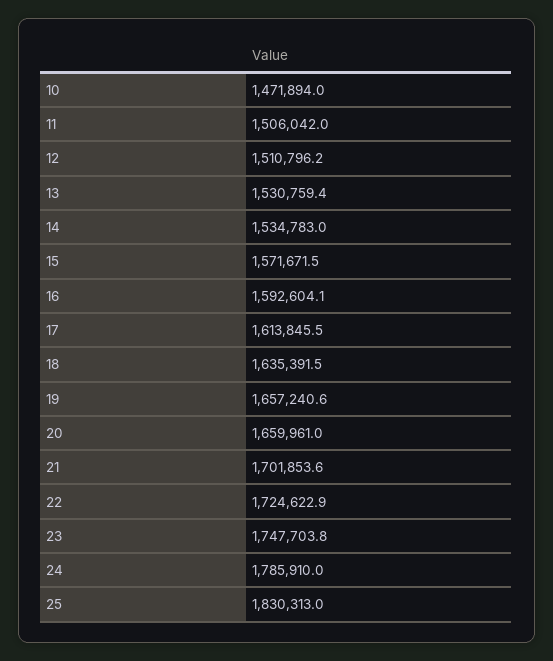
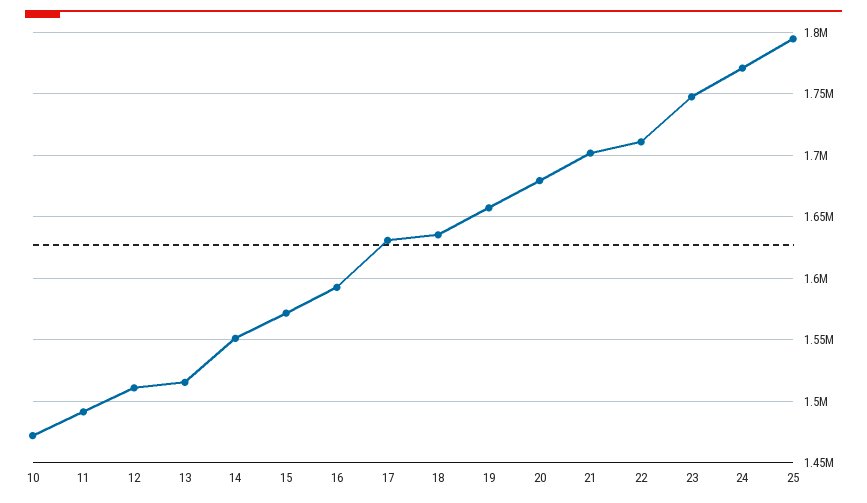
11: 1506042 -> 1490000
13: 1530759.4 -> 1515000
14: 1534783 -> 1550000
17: 1613845.5 -> 1630000
20: 1659961 -> 1680000
22: 1724622.9 -> 1710000
24: 1785910 -> 1770000
25: 1830313 -> 1795000

